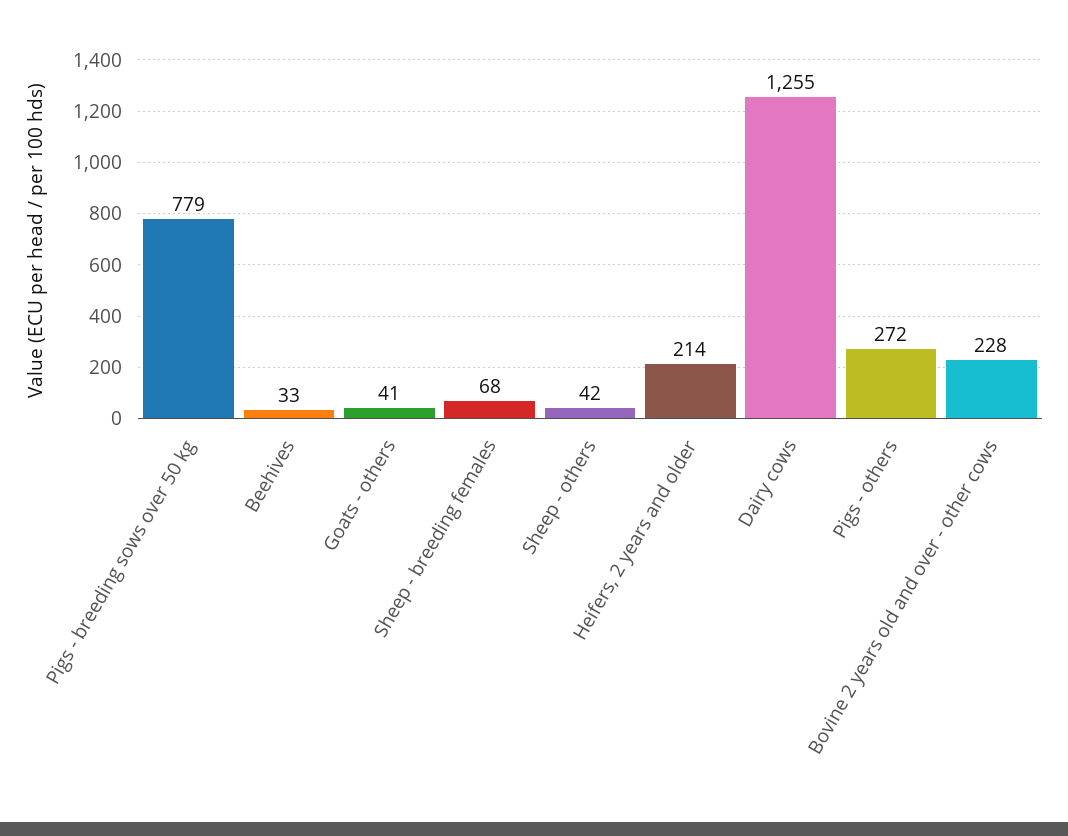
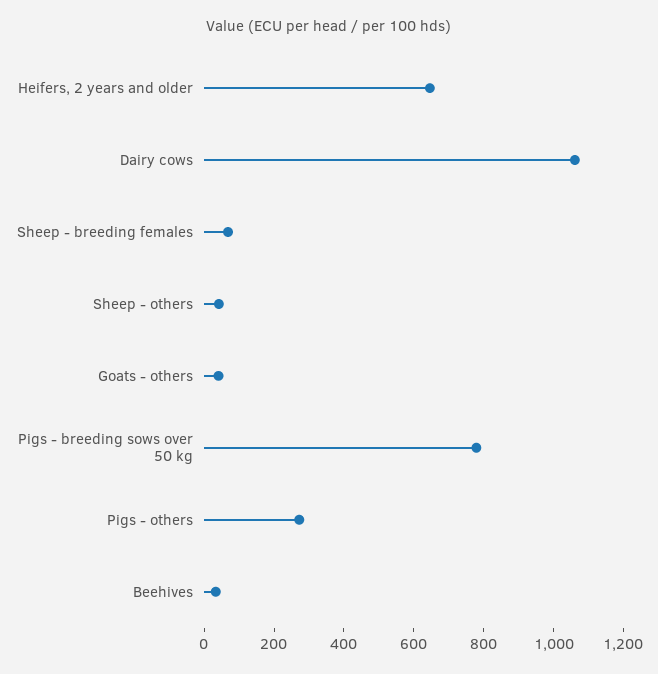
Heifers, 2 years and older: 214 -> 650
Dairy cows: 1255 -> 1050
Bovine 2 years old and over - other cows: 228 -> none

